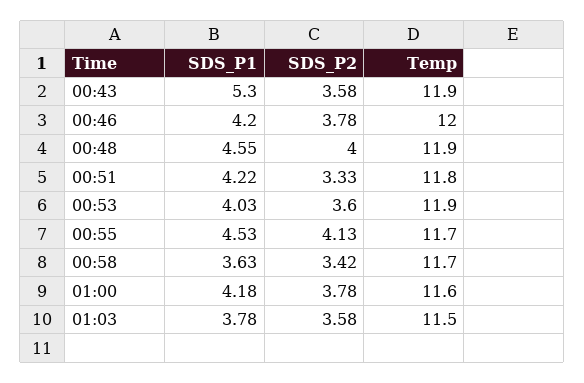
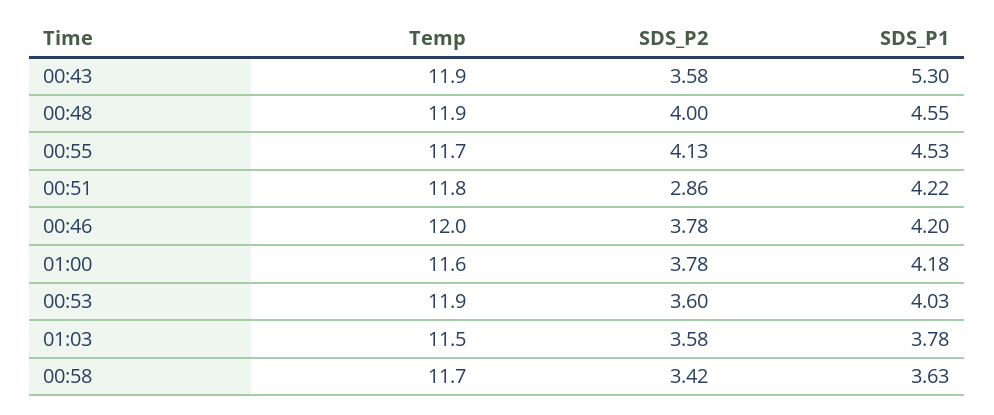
SDS_P2, 00:51: 3.33 -> 2.86

